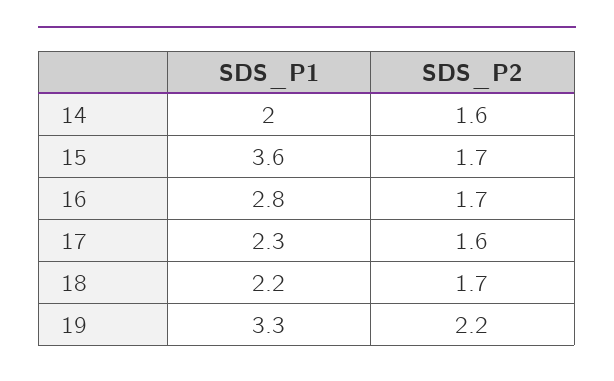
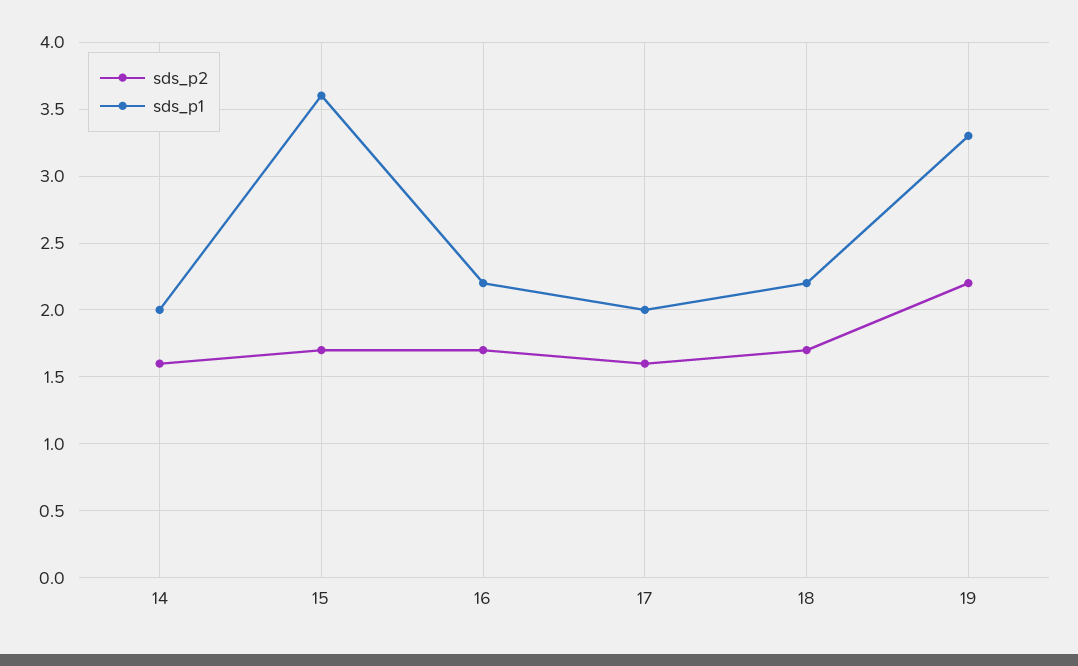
SDS_P1, 16: 2.8 -> 2.2
SDS_P1, 17: 2.3 -> 2

